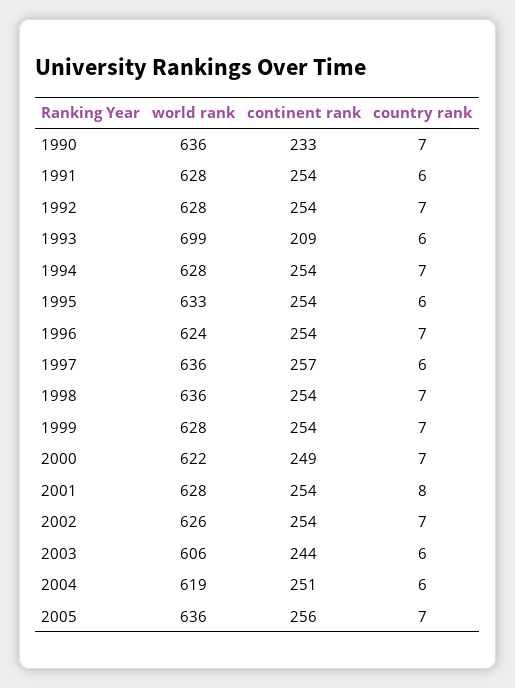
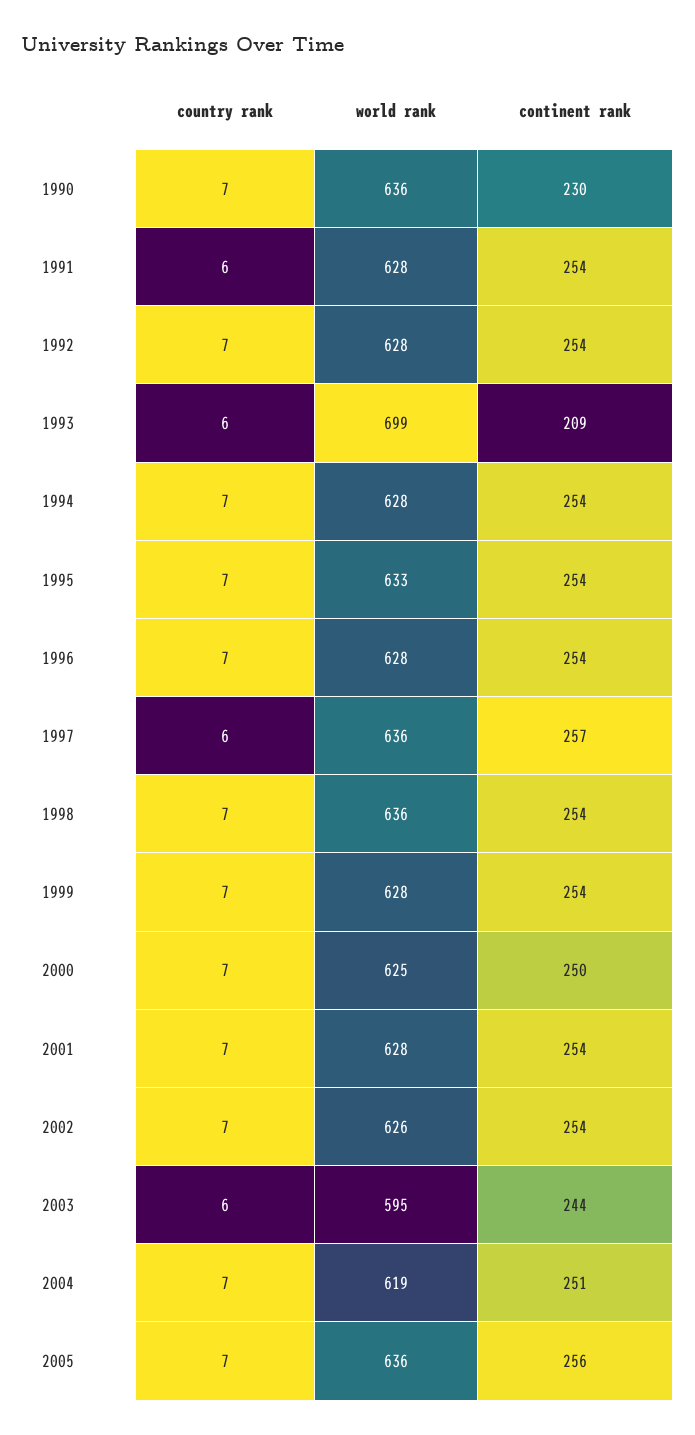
continent rank, 1990: 233 -> 230
country rank, 1995: 6 -> 7
world rank, 1996: 624 -> 628
world rank, 2000: 622 -> 625
continent rank, 2000: 249 -> 250
country rank, 2001: 8 -> 7
world rank, 2003: 606 -> 595
country rank, 2004: 6 -> 7

